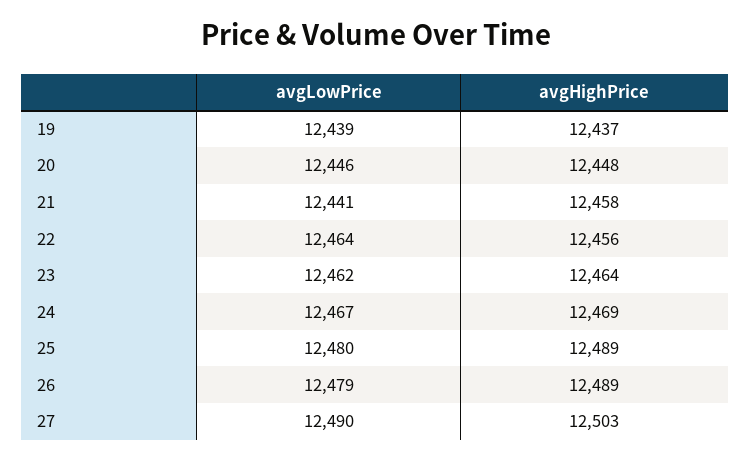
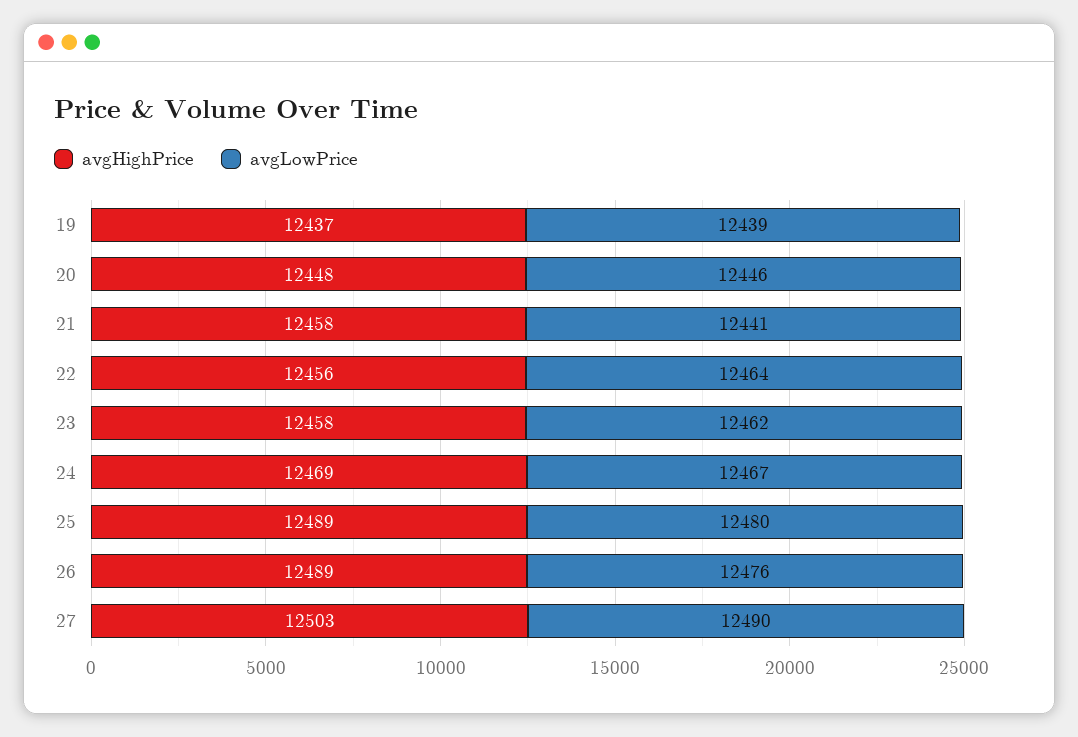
avgHighPrice, 23: 12464 -> 12458
avgLowPrice, 26: 12479 -> 12476

